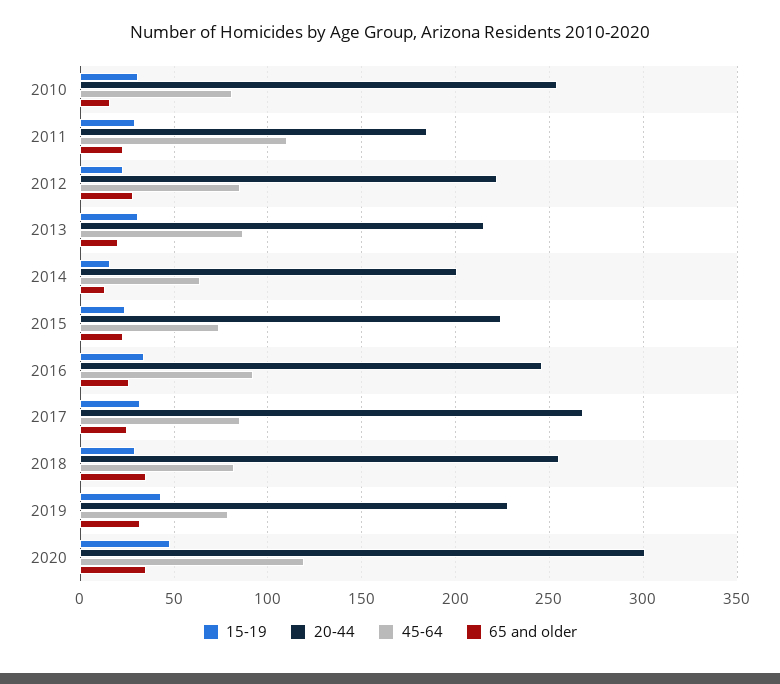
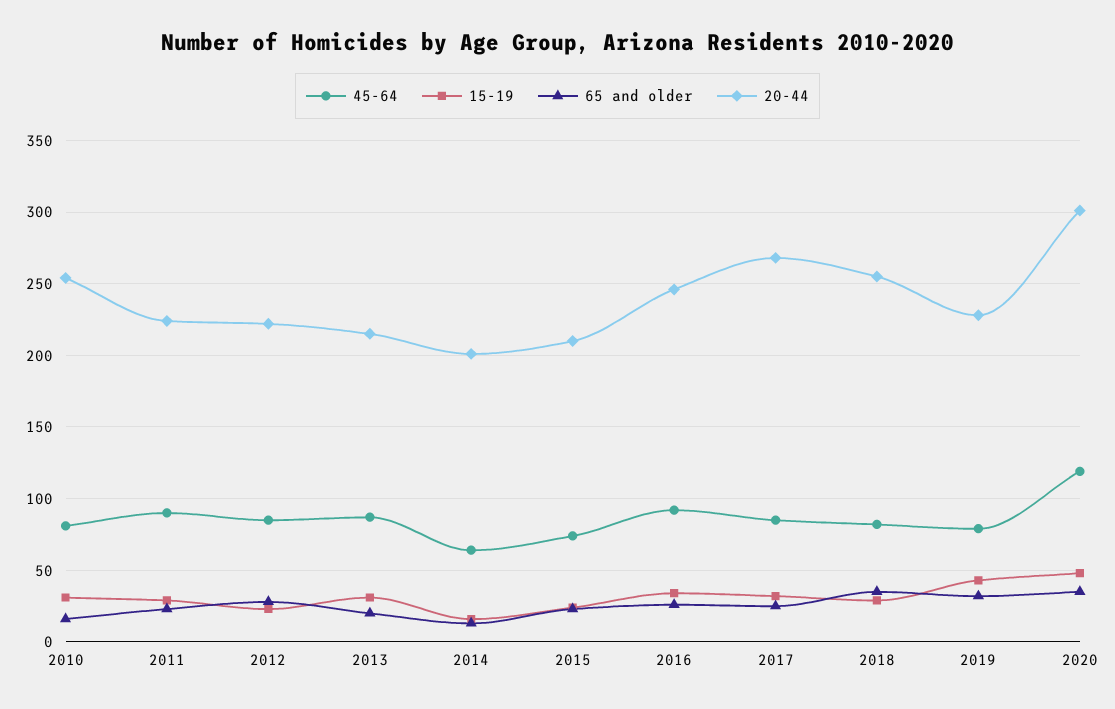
20-44, 2011: 185 -> 225
45-64, 2011: 110 -> 90
20-44, 2015: 225 -> 210

